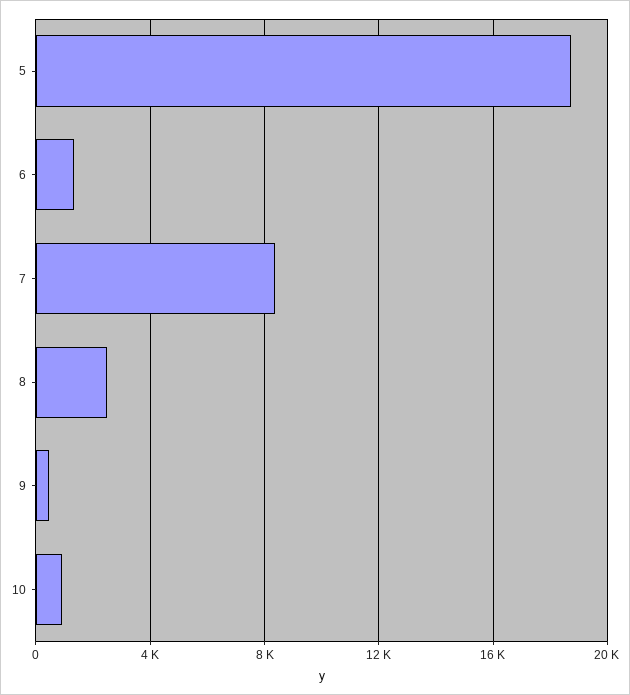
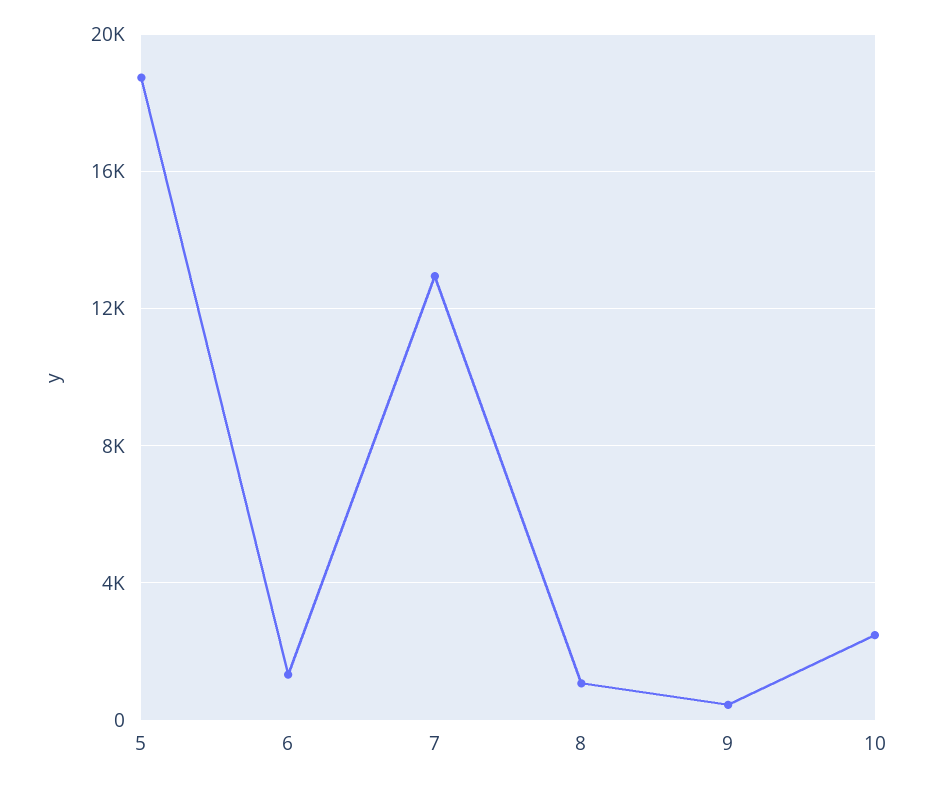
7: 8500 -> 13000
8: 2500 -> 1000
10: 1000 -> 2500

